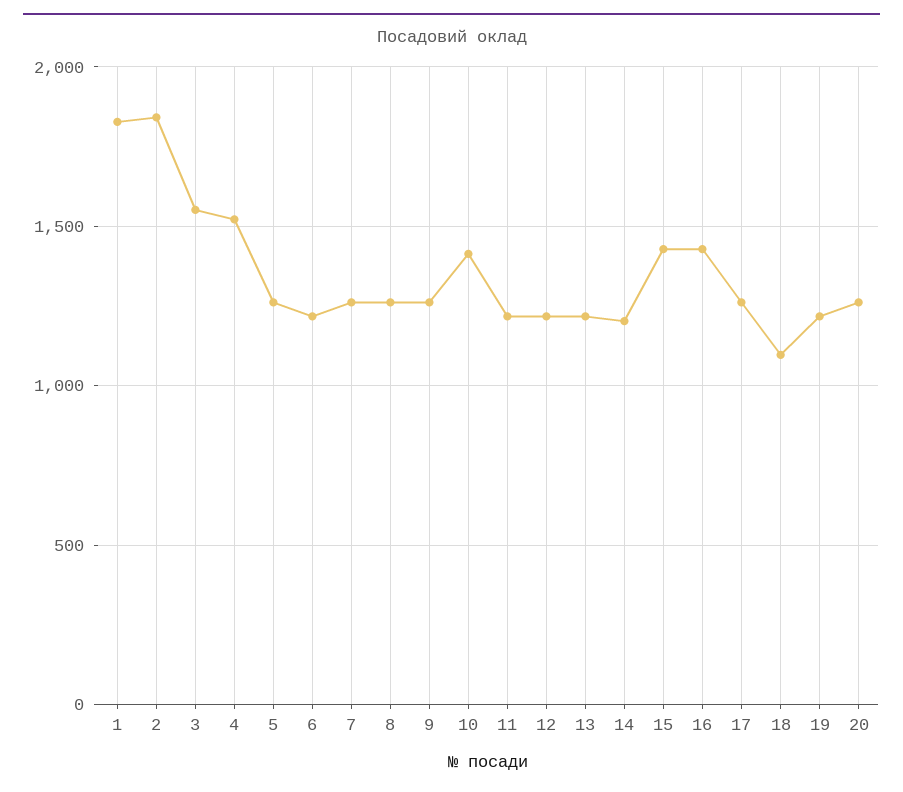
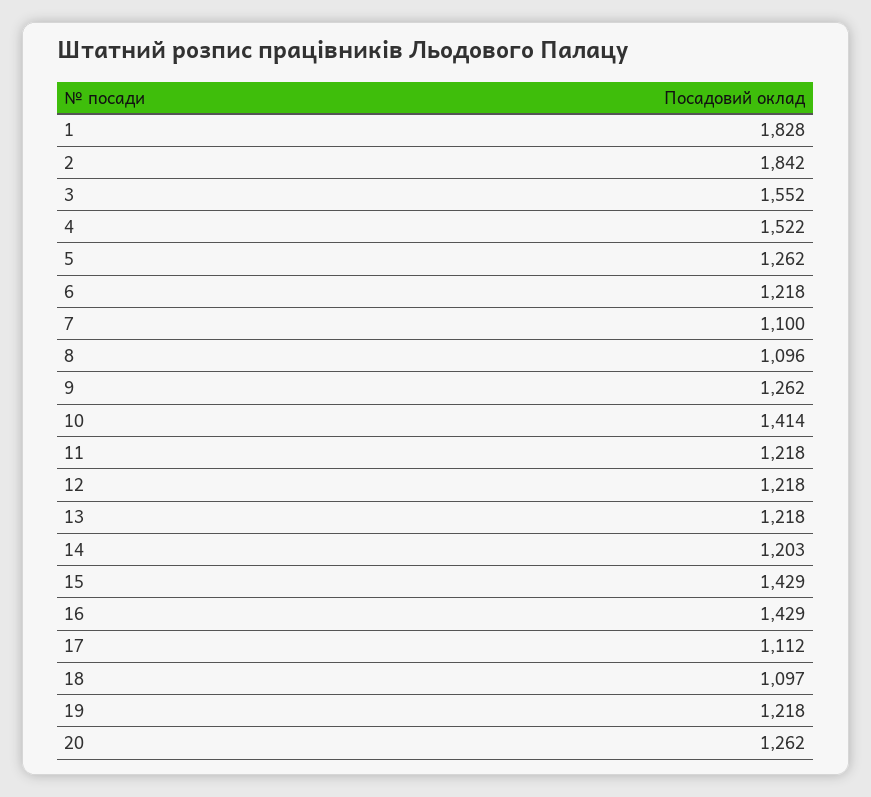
7: 1250 -> 1100
8: 1250 -> 1096
17: 1250 -> 1112

